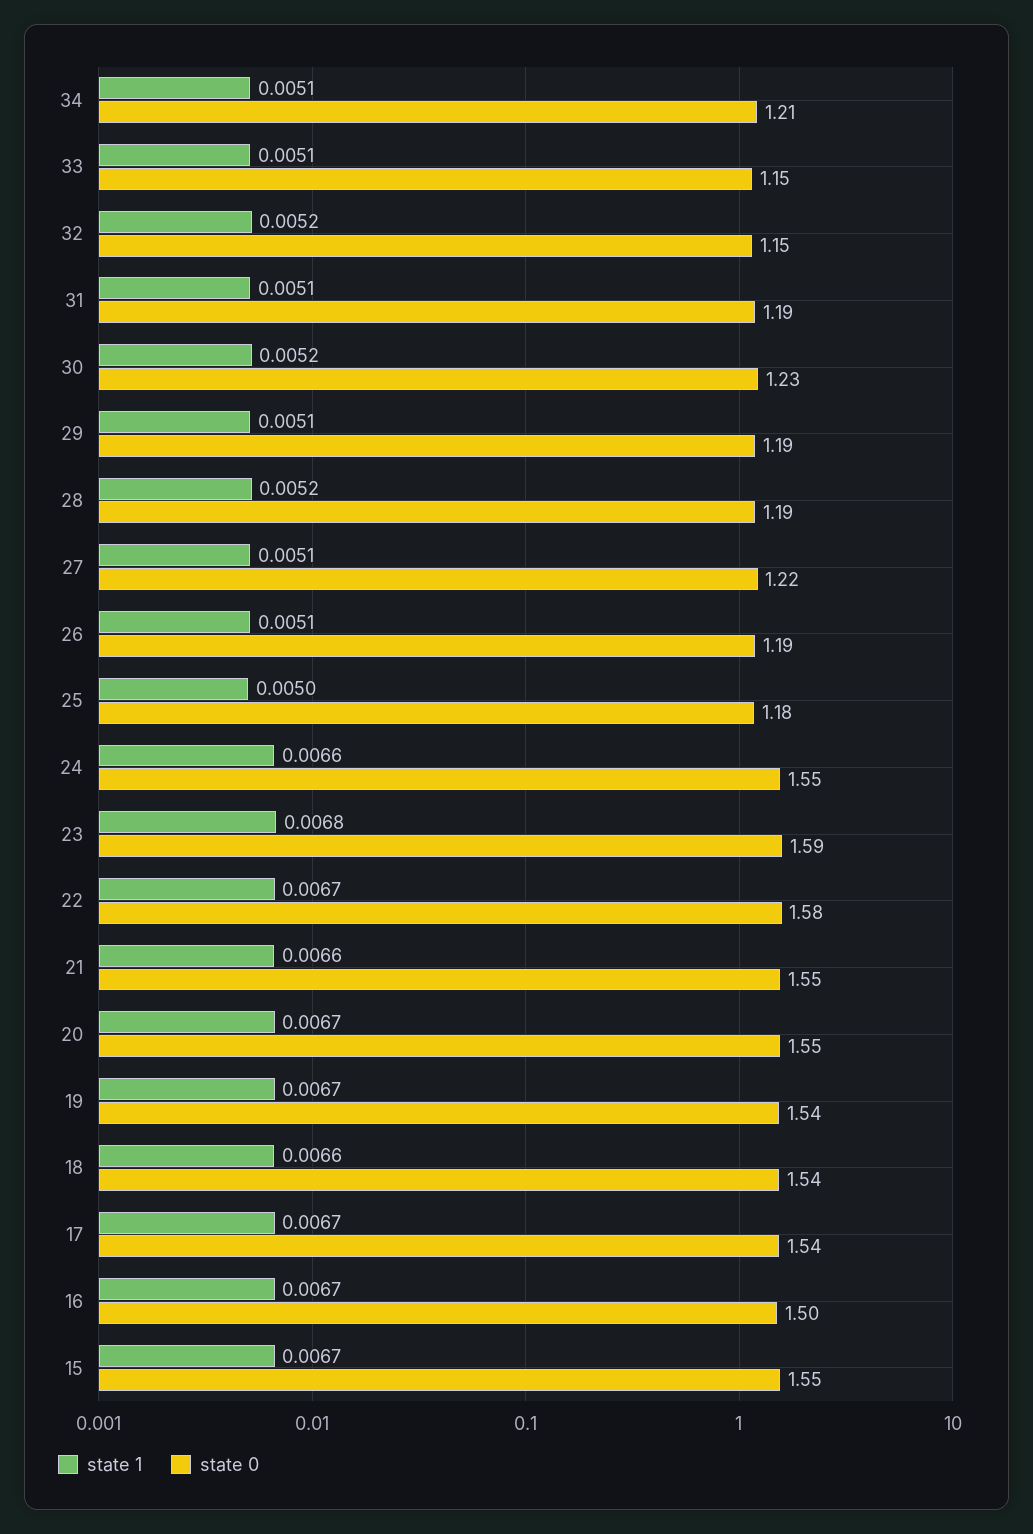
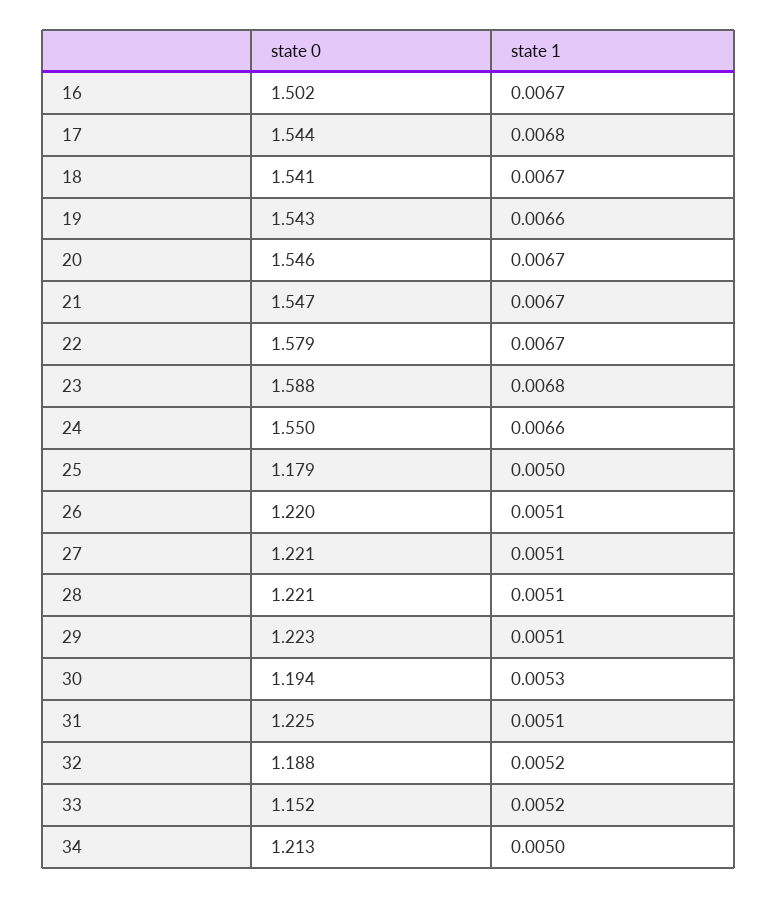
state 1, 34: 0.0051 -> 0.005
state 1, 33: 0.0051 -> 0.0052
state 0, 32: 1.15 -> 1.188
state 0, 31: 1.19 -> 1.225
state 1, 30: 0.0052 -> 0.0053
state 0, 30: 1.23 -> 1.194
state 0, 29: 1.19 -> 1.223
state 1, 28: 0.0052 -> 0.0051
state 0, 28: 1.19 -> 1.221
state 0, 26: 1.19 -> 1.22
state 1, 21: 0.0066 -> 0.0067
state 1, 19: 0.0067 -> 0.0066
state 1, 18: 0.0066 -> 0.0067
state 1, 17: 0.0067 -> 0.0068
state 1, 15: 0.0067 -> none
state 0, 15: 1.55 -> none

